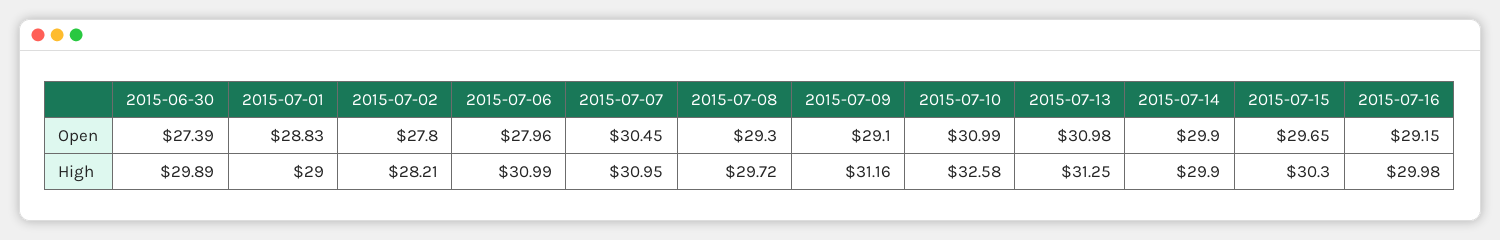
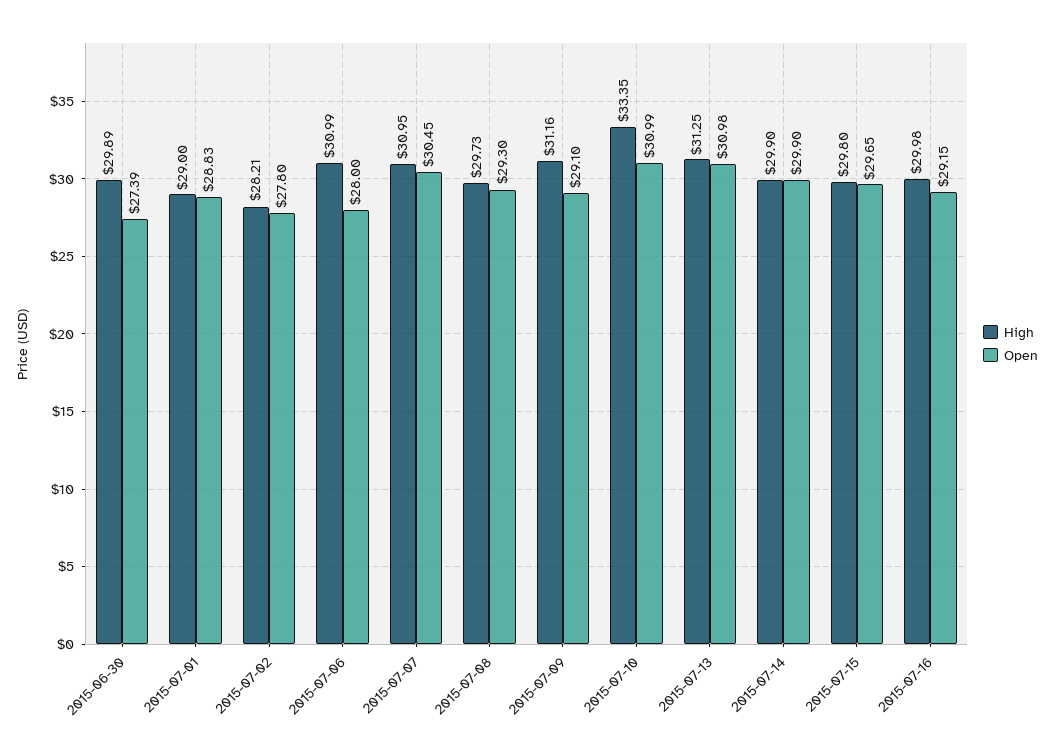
Open, 2015-07-06: 27.96 -> 28
High, 2015-07-08: 29.72 -> 29.73
High, 2015-07-10: 32.58 -> 33.35
High, 2015-07-15: 30.3 -> 29.8

